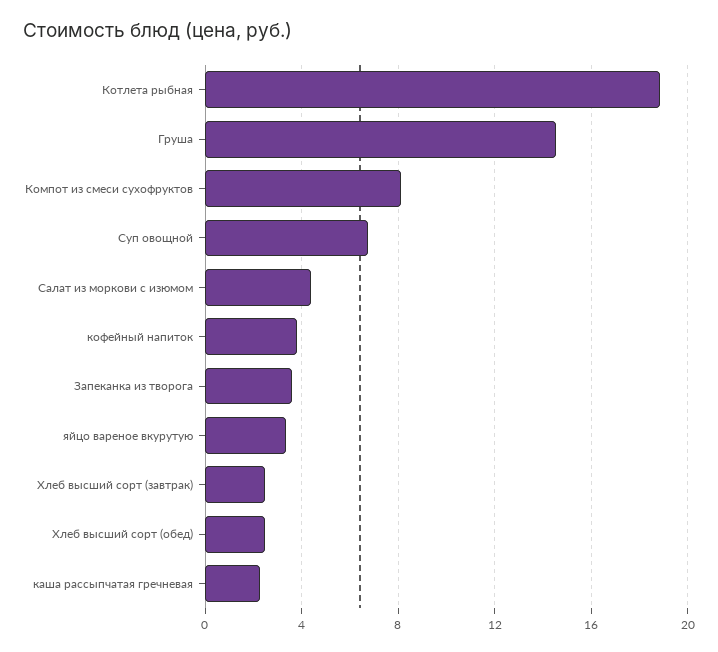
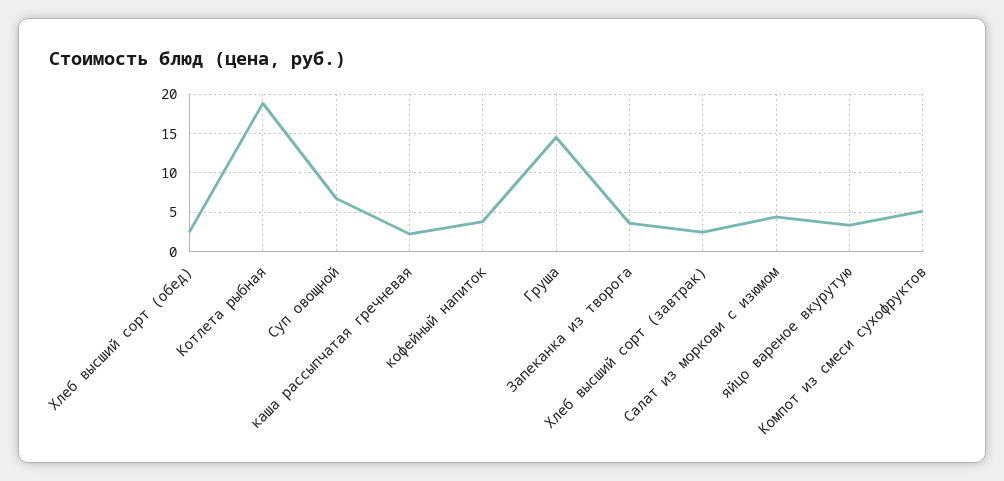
Компот из смеси сухофруктов: 8 -> 5

